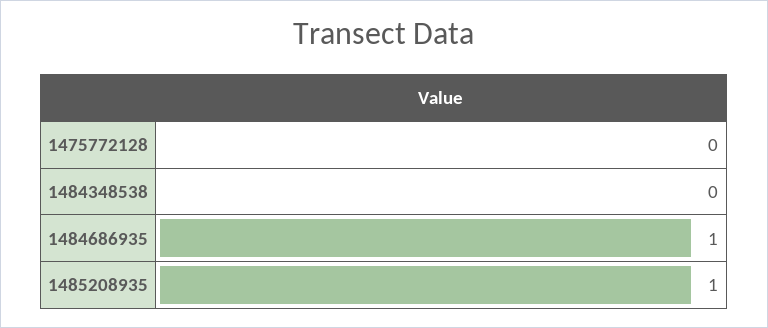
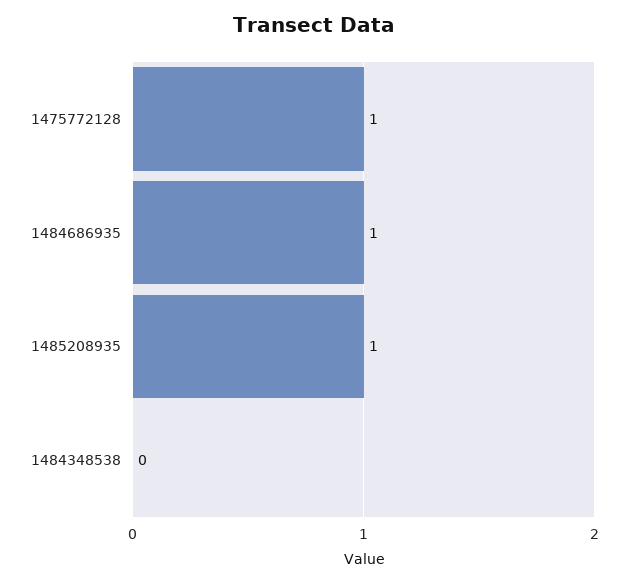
1475772128: 0 -> 1

